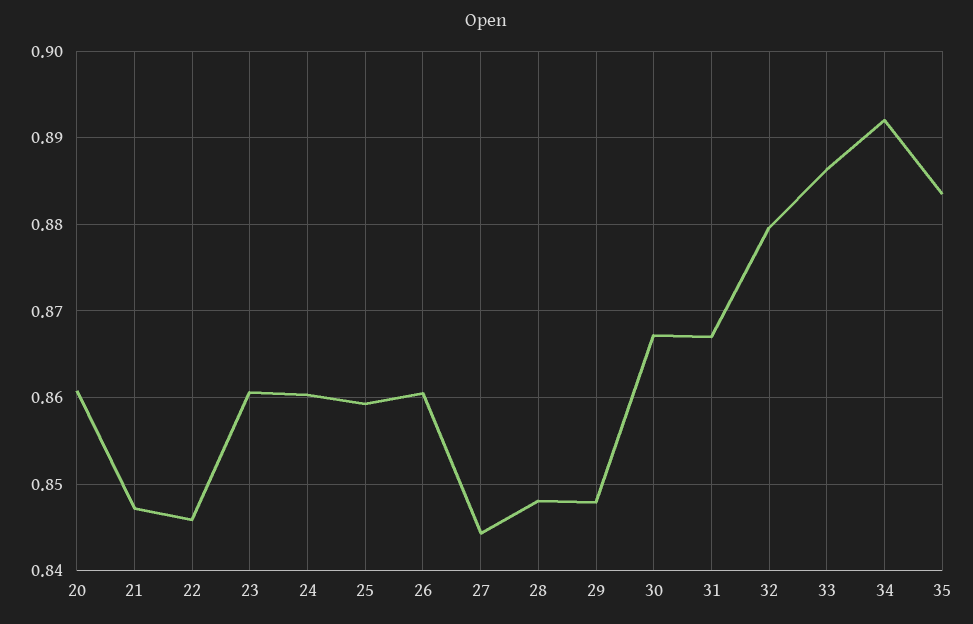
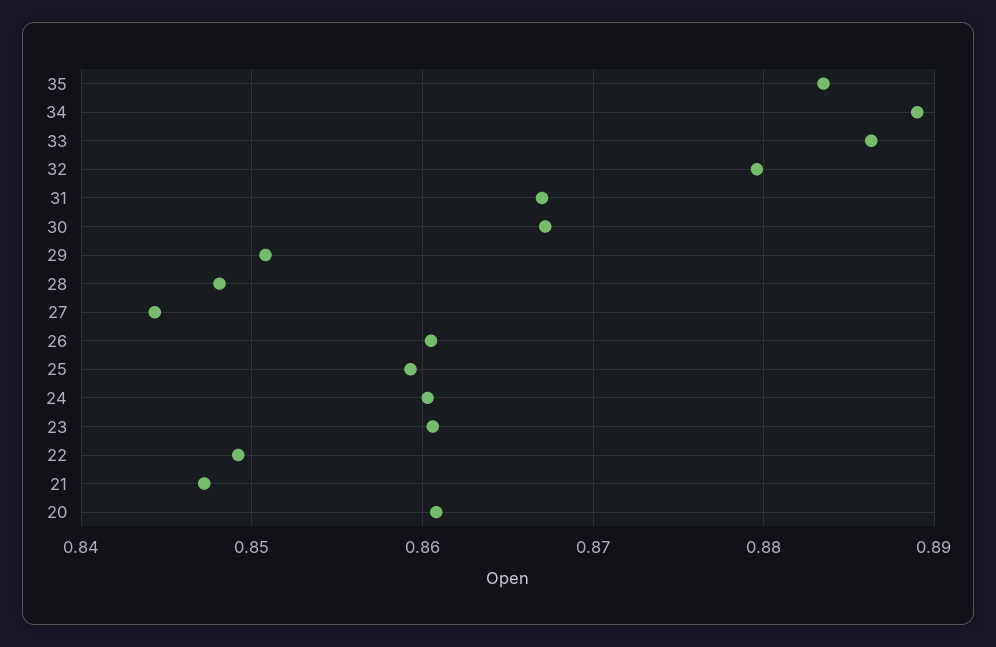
22: 0.846 -> 0.849
29: 0.848 -> 0.851
34: 0.892 -> 0.889

